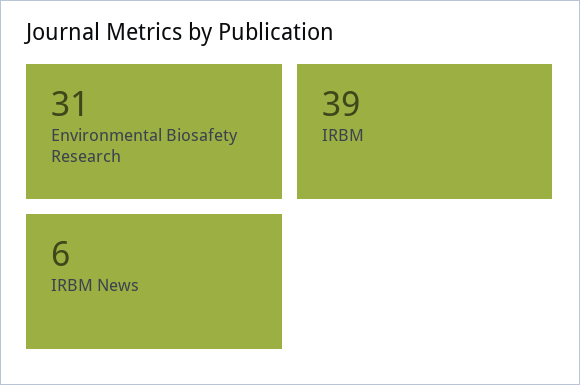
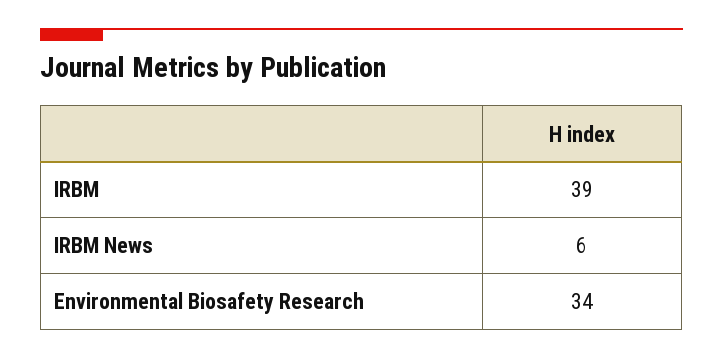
Environmental Biosafety Research: 31 -> 34

